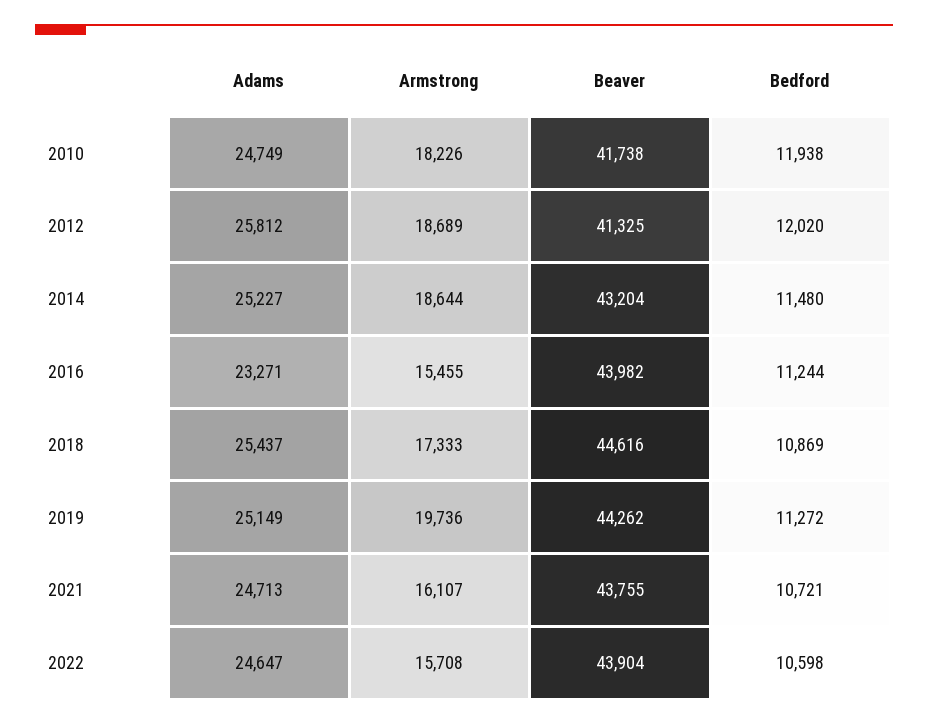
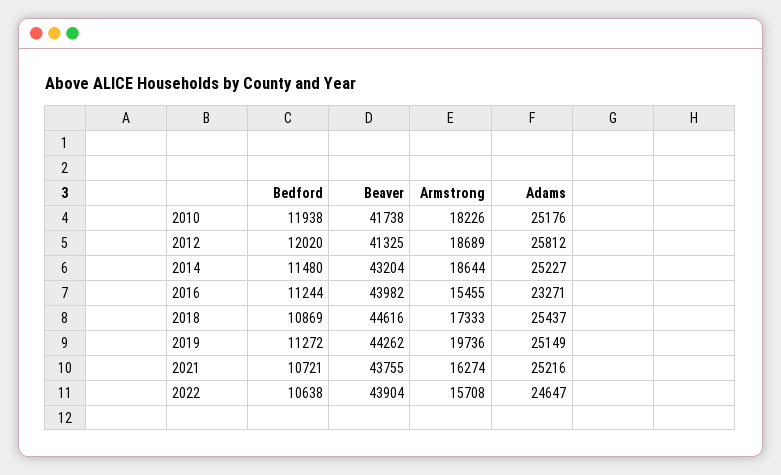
Adams, 2010: 24749 -> 25176
Adams, 2021: 24713 -> 25216
Armstrong, 2021: 16107 -> 16274
Bedford, 2022: 10598 -> 10638

